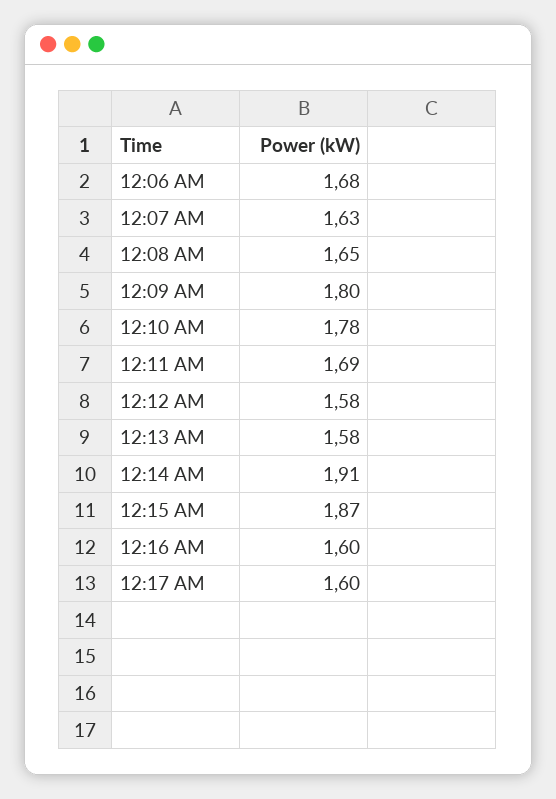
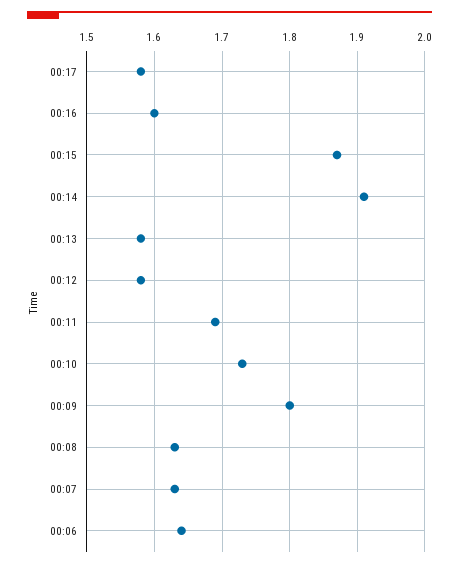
12:06 AM: 1.68 -> 1.64
12:08 AM: 1.65 -> 1.63
12:10 AM: 1.78 -> 1.73
12:17 AM: 1.6 -> 1.58

